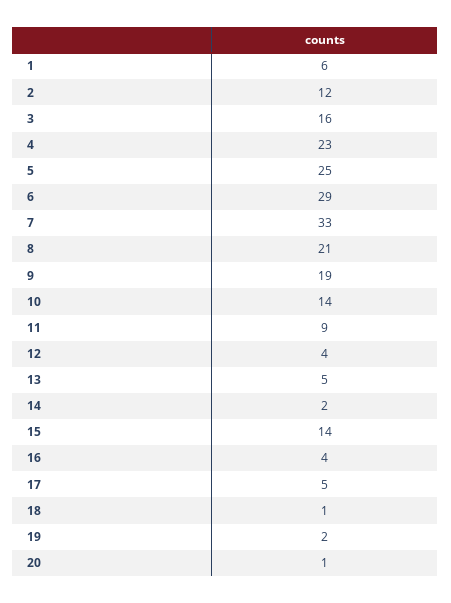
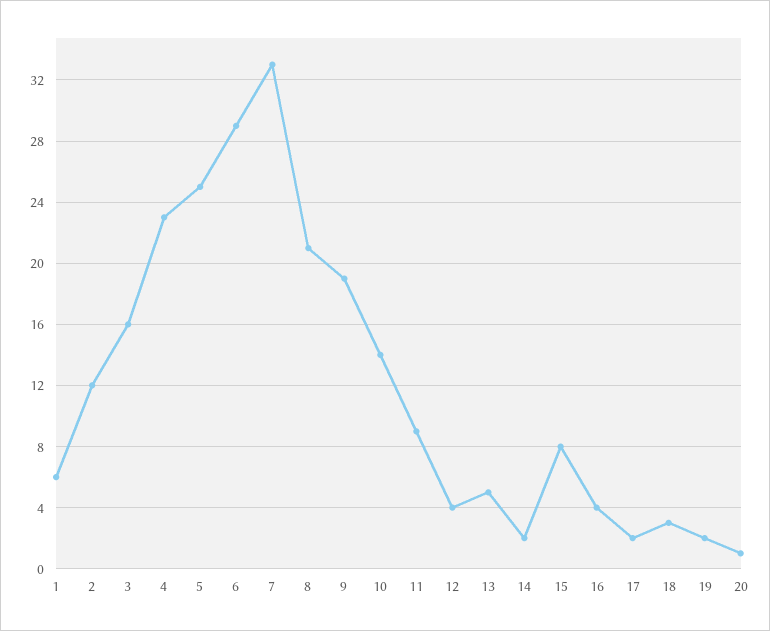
15: 14 -> 8
17: 5 -> 2
18: 1 -> 3

